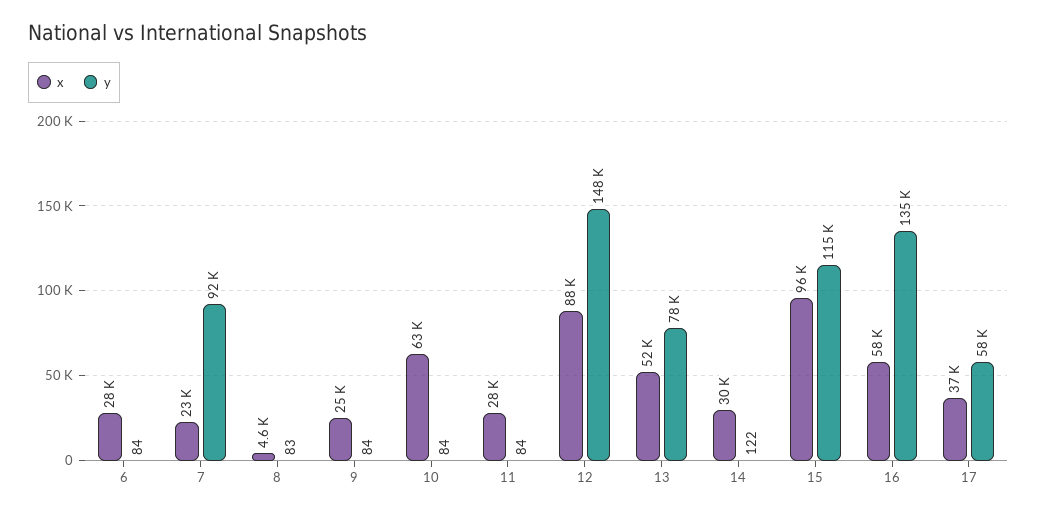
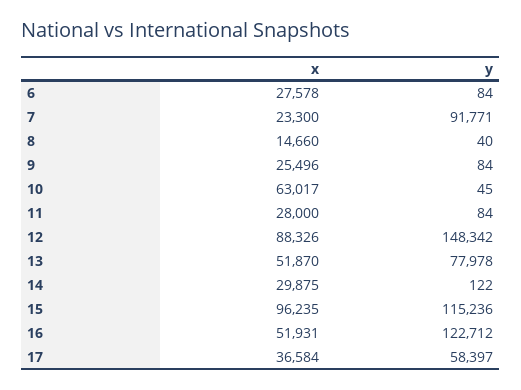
x, 8: 4600 -> 14660
y, 8: 83 -> 40
y, 10: 84 -> 45
x, 16: 58000 -> 51931
y, 16: 135000 -> 122712

